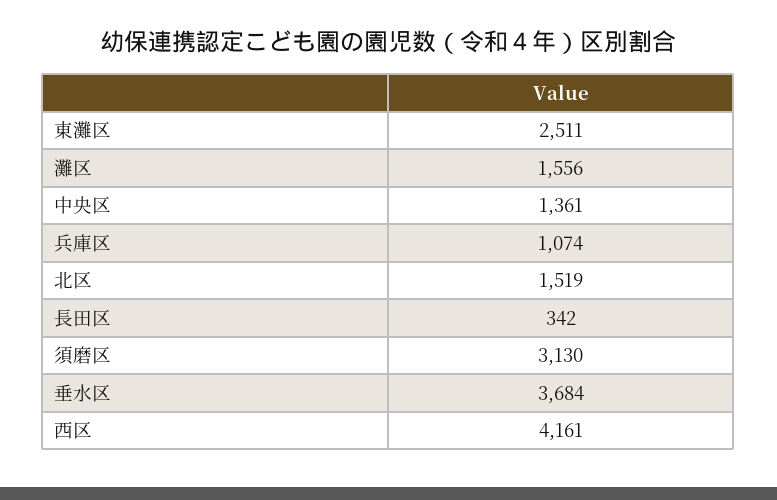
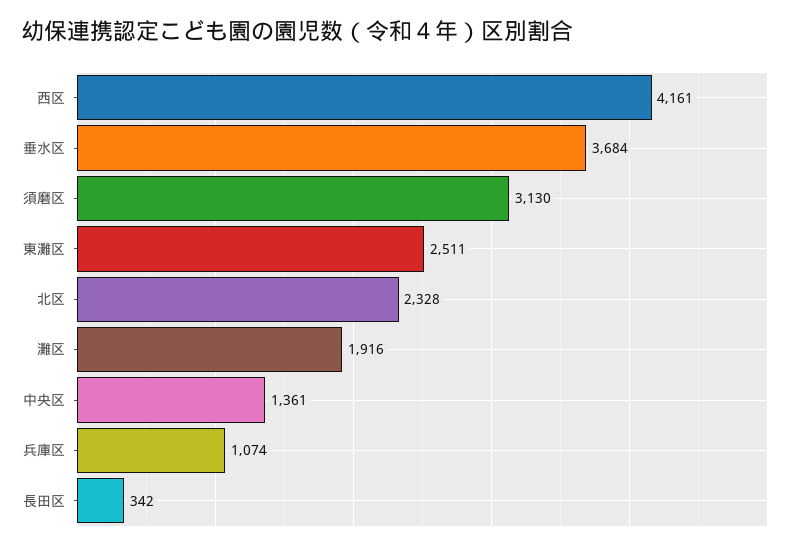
灘区: 1556 -> 1916
北区: 1519 -> 2328

